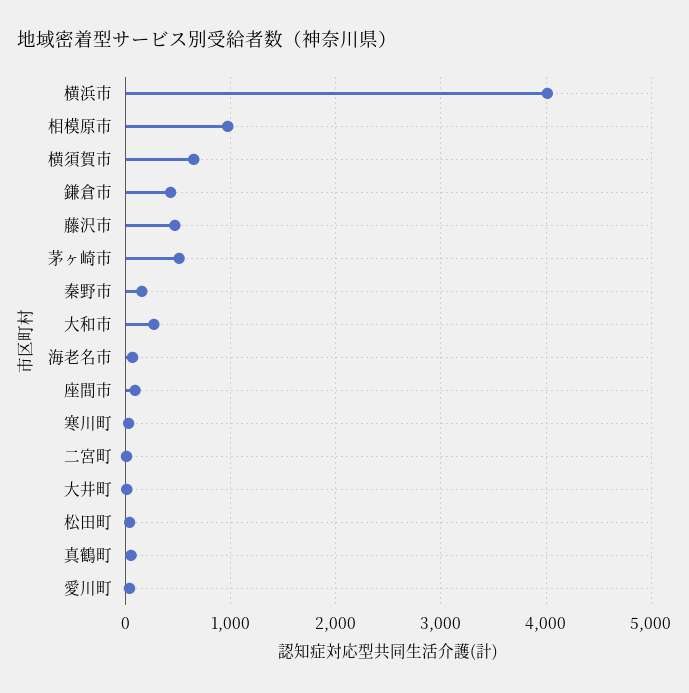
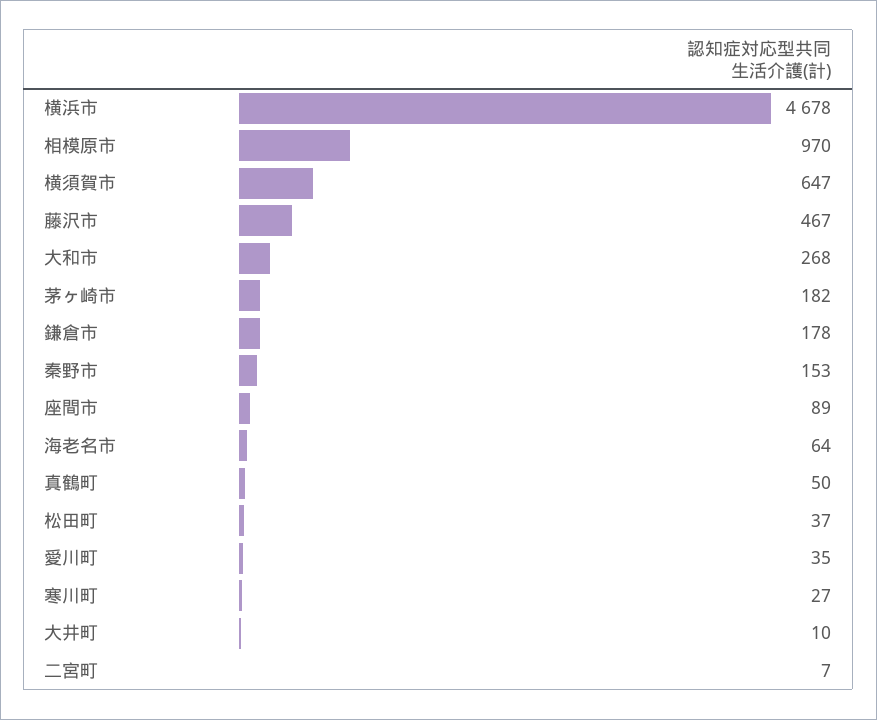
横浜市: 4000 -> 4678
鎌倉市: 400 -> 178
茅ヶ崎市: 500 -> 182

